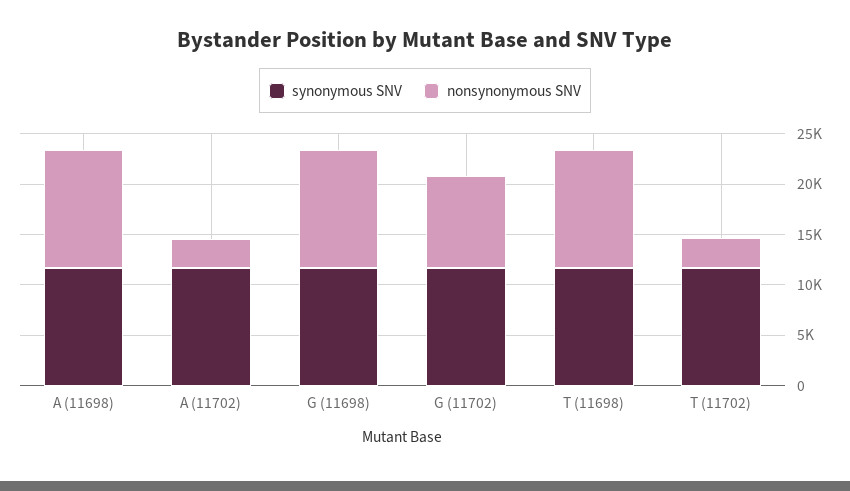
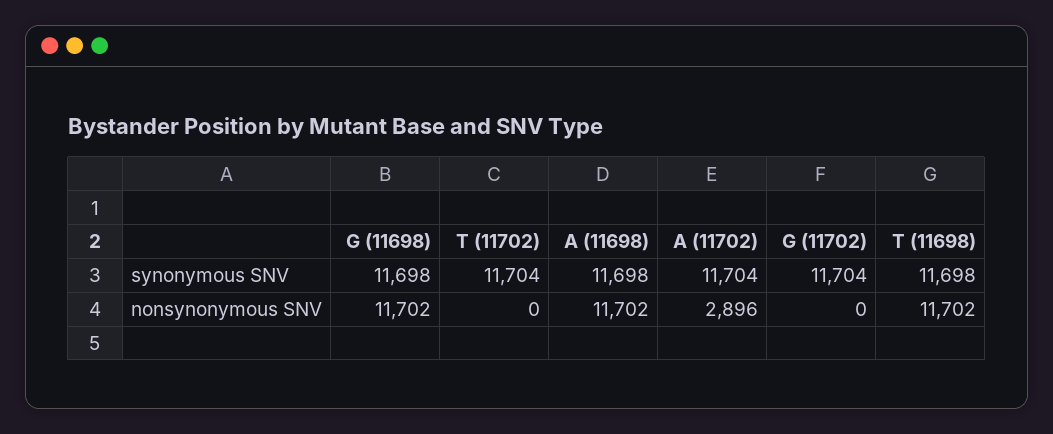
nonsynonymous SNV, G (11702): 9000 -> 0
nonsynonymous SNV, T (11702): 3000 -> 0

